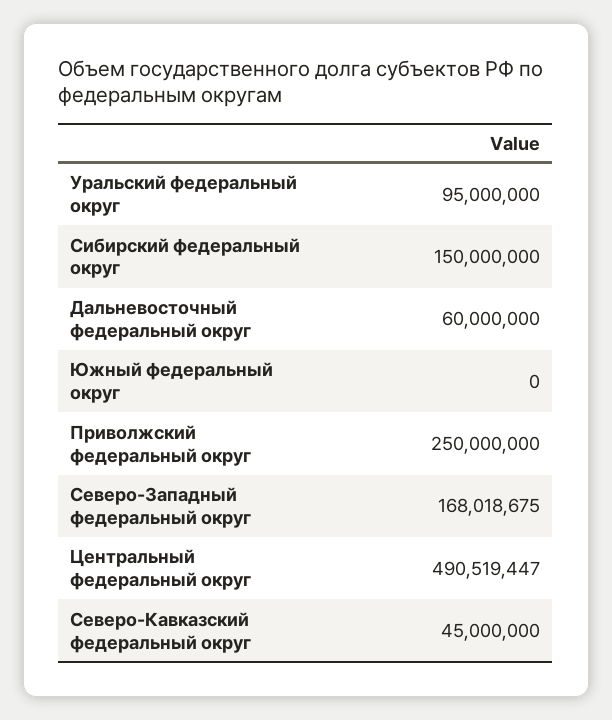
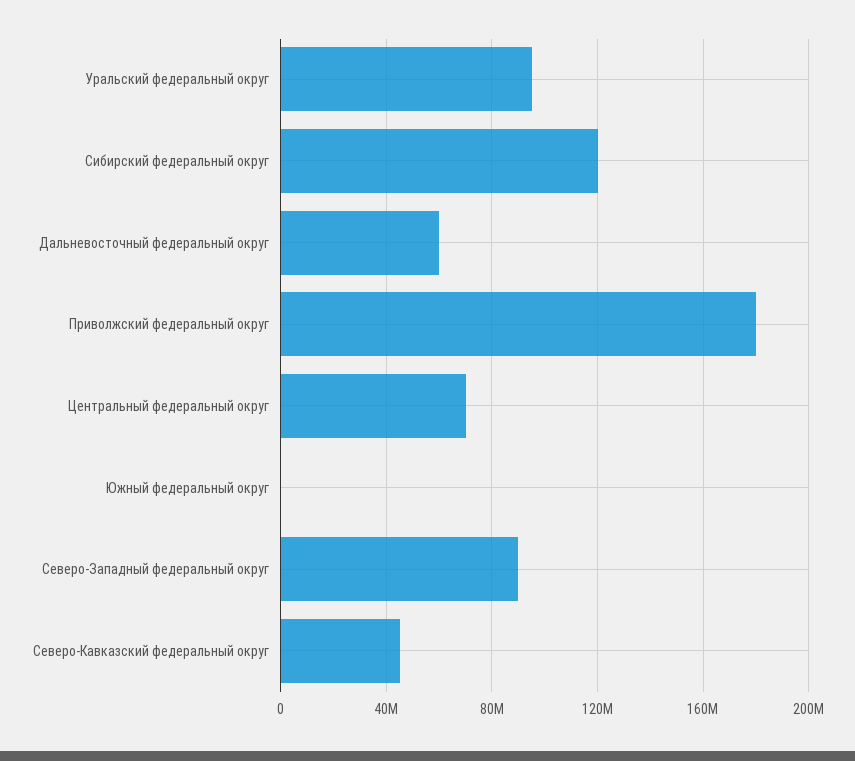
Сибирский федеральный округ: 150000000 -> 120000000
Приволжский федеральный округ: 250000000 -> 180000000
Северо-Западный федеральный округ: 168018675 -> 90000000
Центральный федеральный округ: 490519447 -> 70000000

